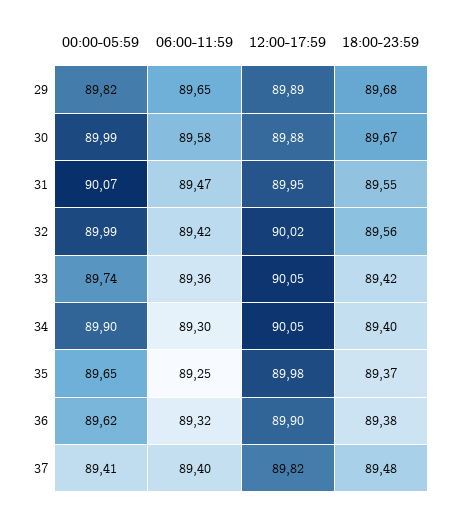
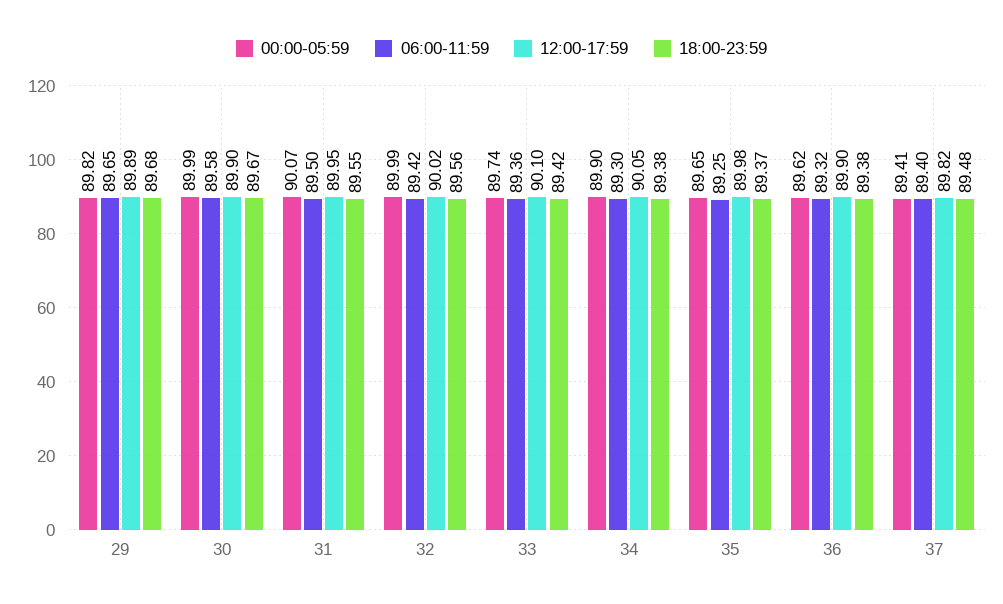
12:00-17:59, 30: 89.88 -> 89.9
06:00-11:59, 31: 89.47 -> 89.5
12:00-17:59, 33: 90.05 -> 90.1
18:00-23:59, 34: 89.4 -> 89.38

